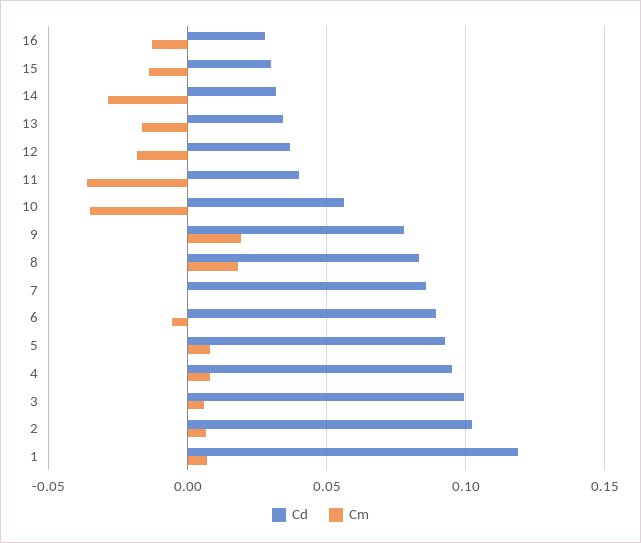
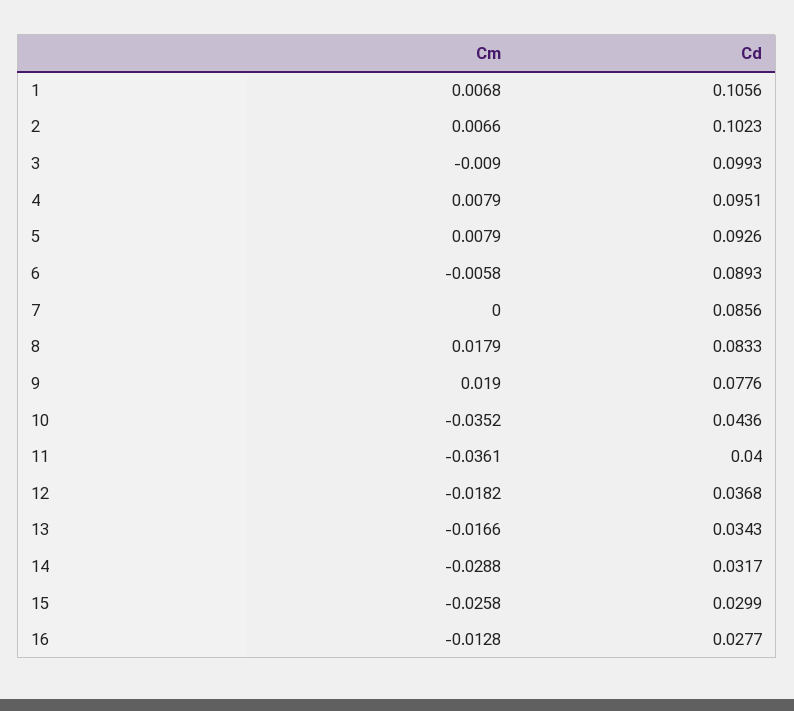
Cm, 15: -0.015 -> -0.0258
Cd, 10: 0.055 -> 0.0436
Cm, 3: 0.005 -> -0.009
Cd, 1: 0.12 -> 0.1056

